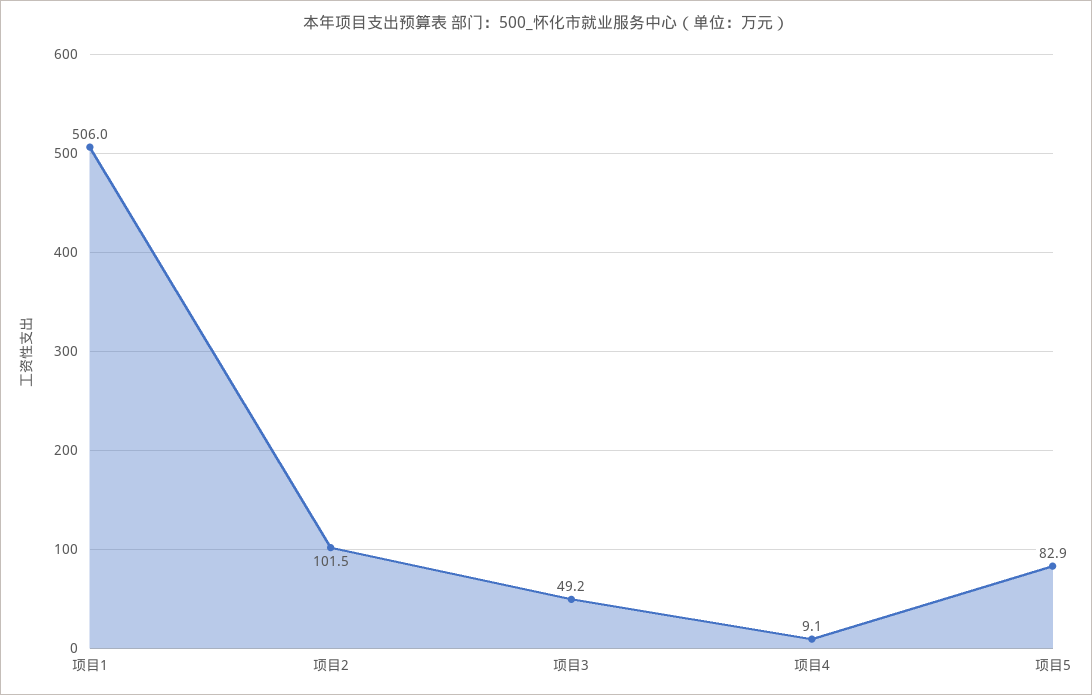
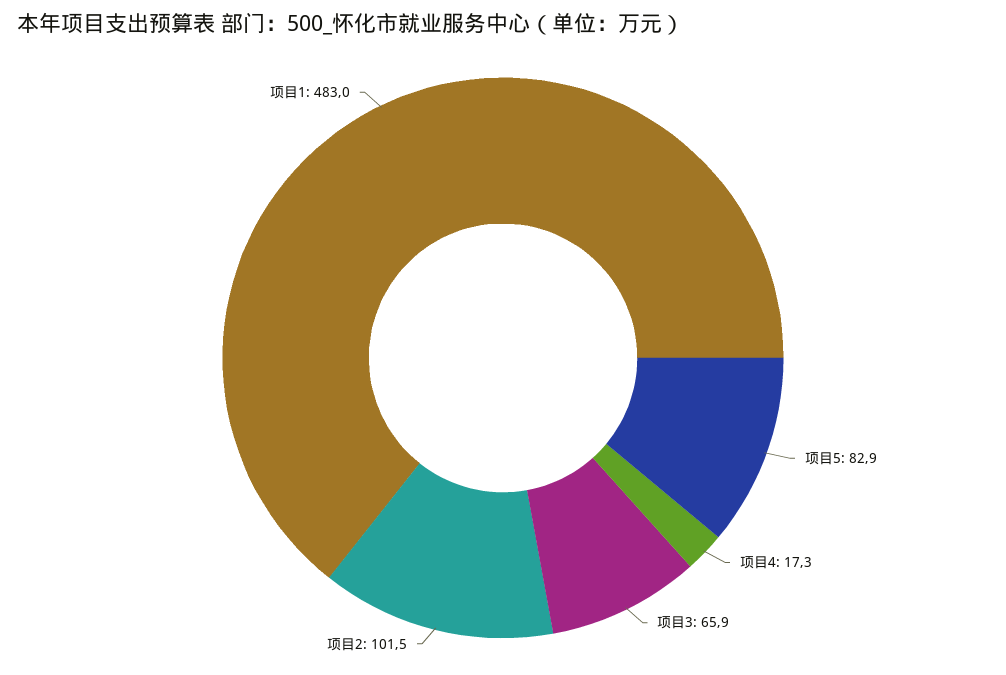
项目1: 506 -> 483
项目3: 49.2 -> 65.9
项目4: 9.1 -> 17.3

